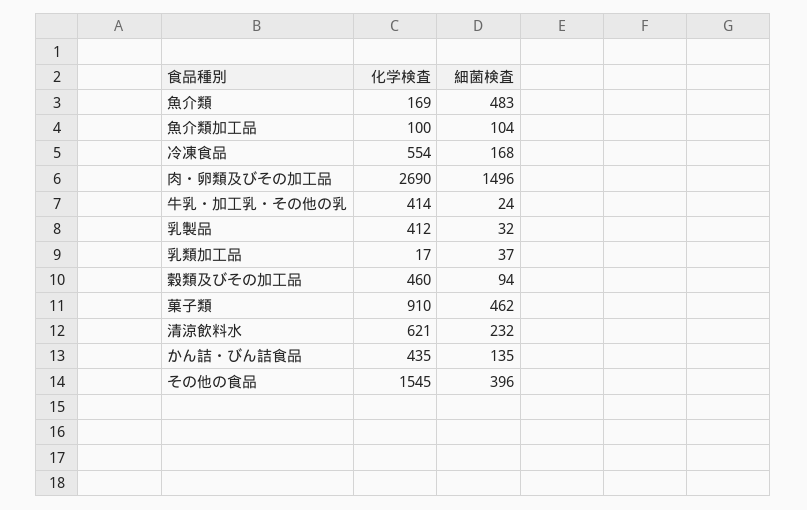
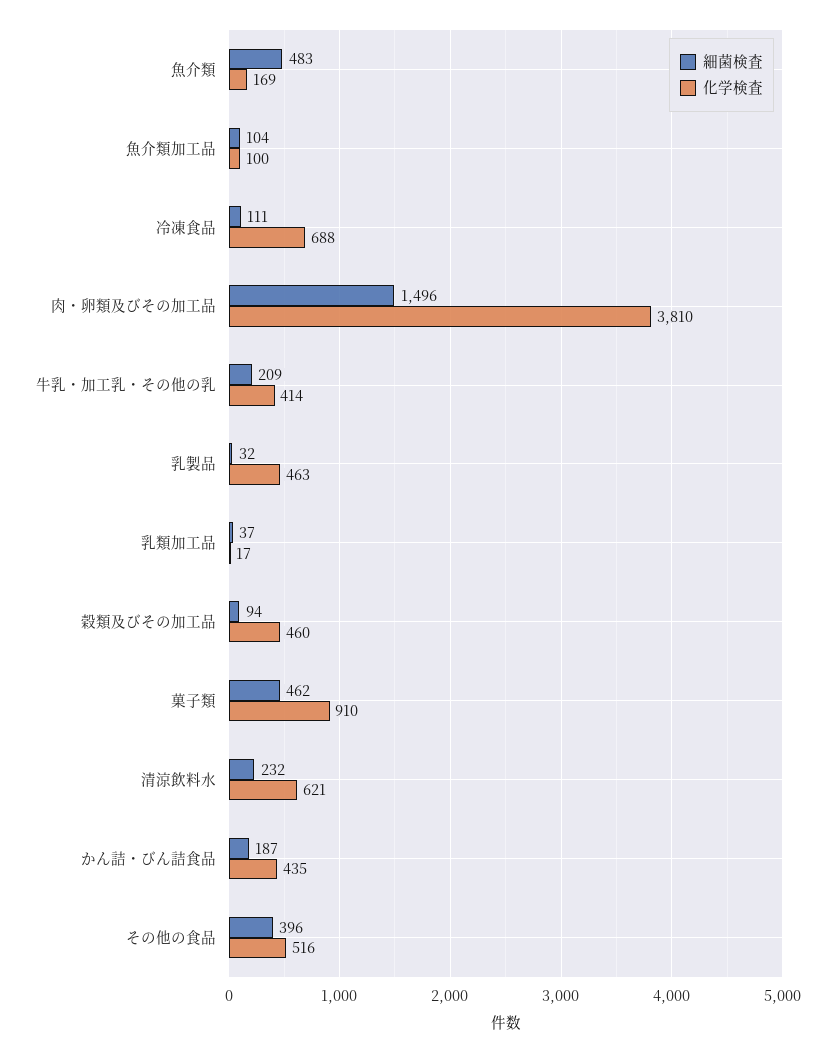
化学検査, 冷凍食品: 554 -> 688
細菌検査, 冷凍食品: 168 -> 111
化学検査, 肉・卵類及びその加工品: 2690 -> 3810
細菌検査, 牛乳・加工乳・その他の乳: 24 -> 209
化学検査, 乳製品: 412 -> 463
細菌検査, かん詰・びん詰食品: 135 -> 187
化学検査, その他の食品: 1545 -> 516

